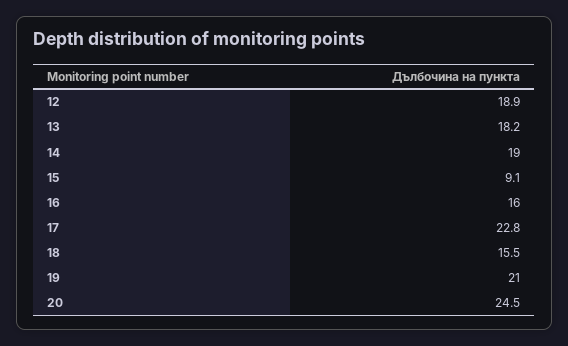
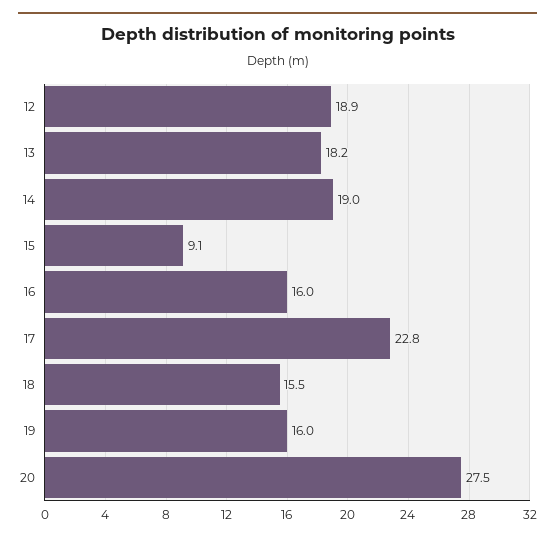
19: 21 -> 16
20: 24.5 -> 27.5

